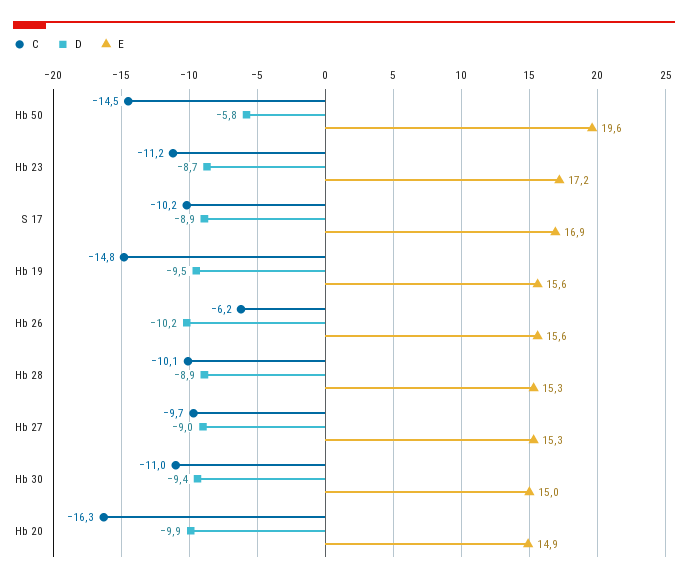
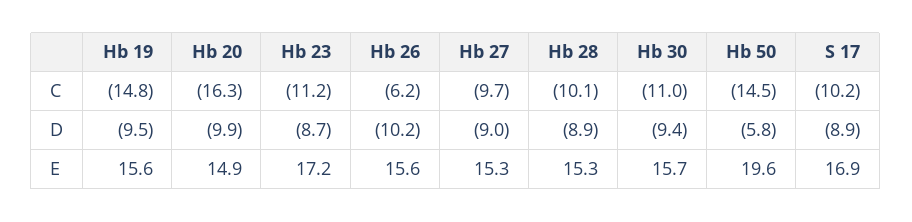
E, Hb 30: 15 -> 15.7

